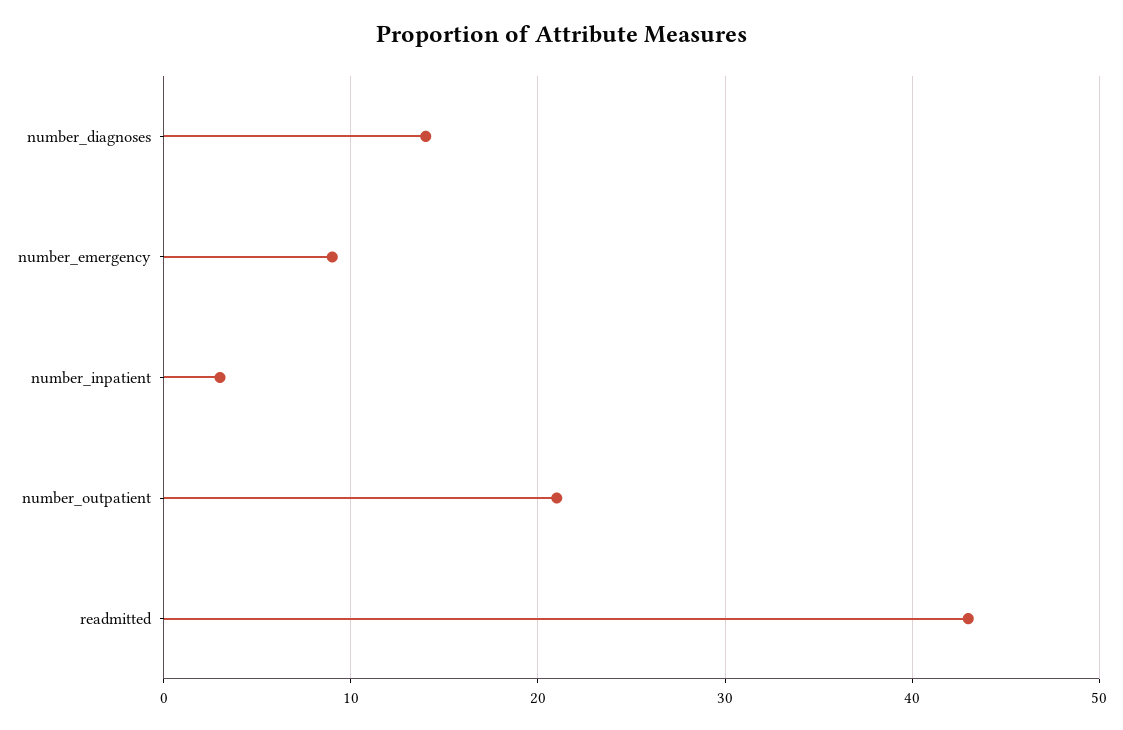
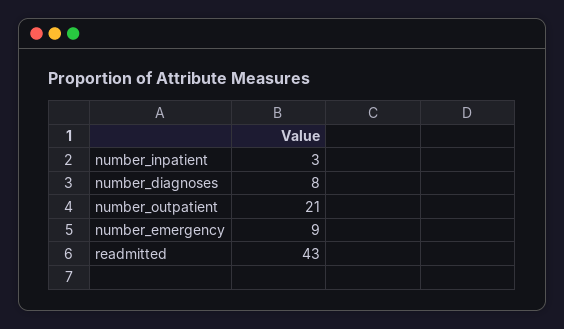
number_diagnoses: 14 -> 8

